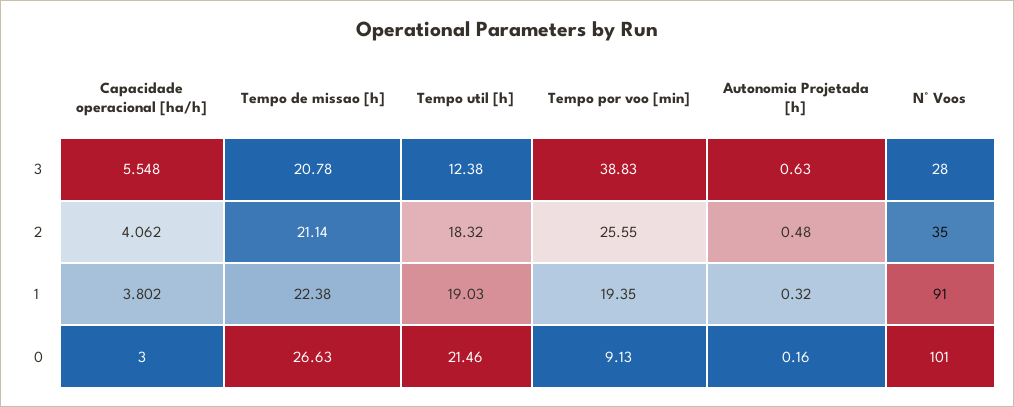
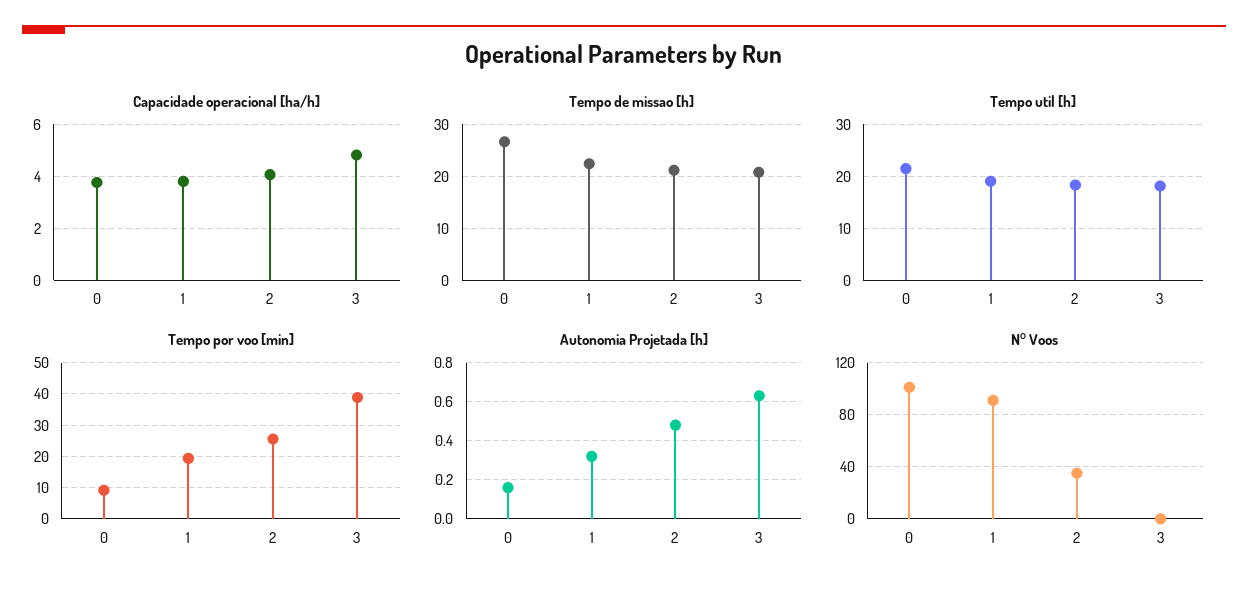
Capacidade operacional [ha/h], 3: 5.548 -> 4.75
Tempo util [h], 3: 12.38 -> 18
N° Voos, 3: 28 -> 0
Capacidade operacional [ha/h], 0: 3 -> 3.75

